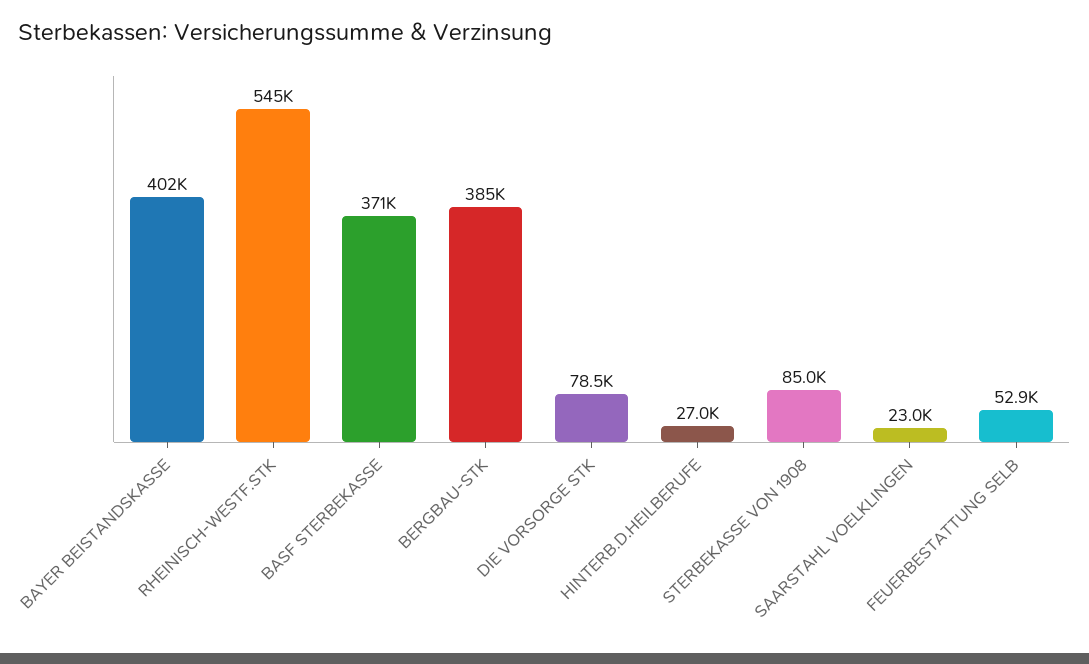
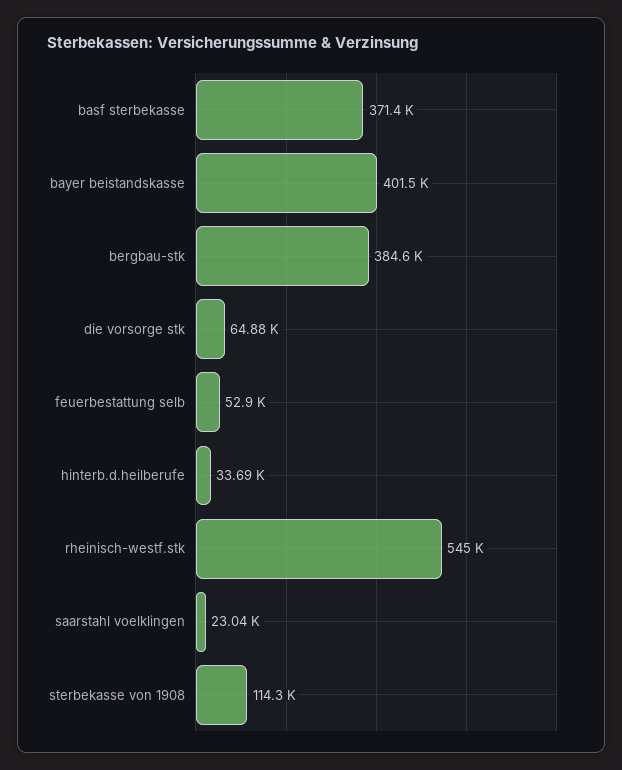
DIE VORSORGE STK: 78500 -> 64880
HINTERB.D.HEILBERUFE: 27000 -> 33690
STERBEKASSE VON 1908: 85000 -> 114300

